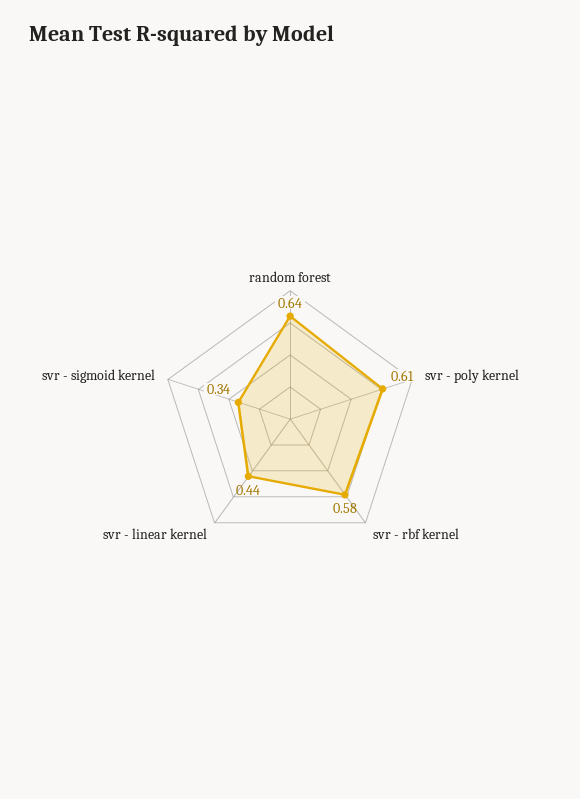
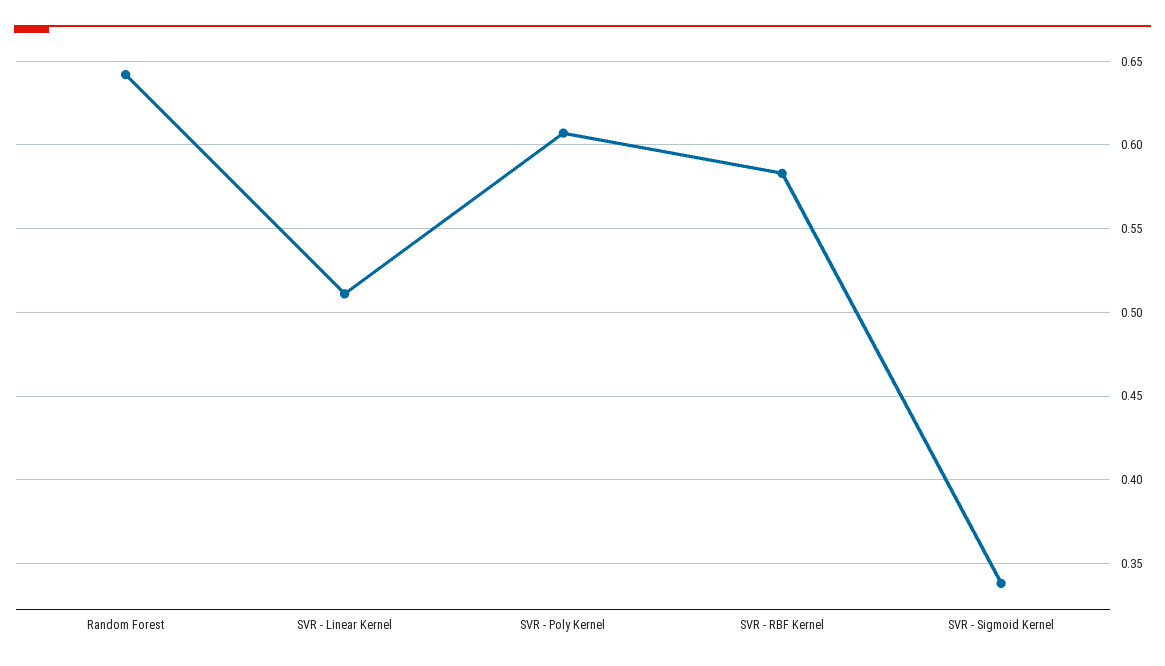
svr - linear kernel: 0.44 -> 0.51

